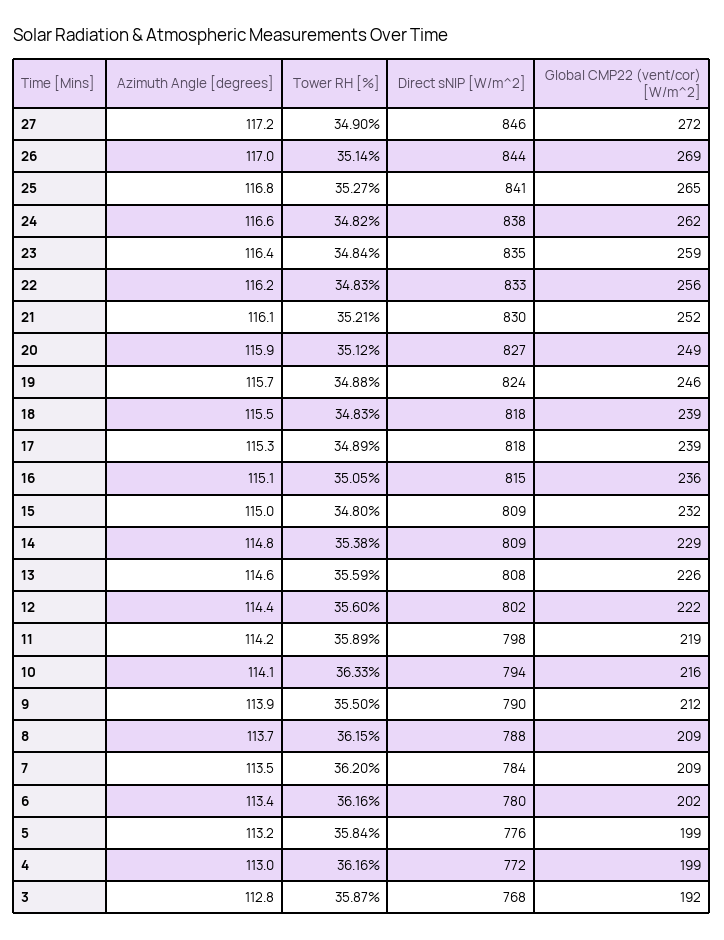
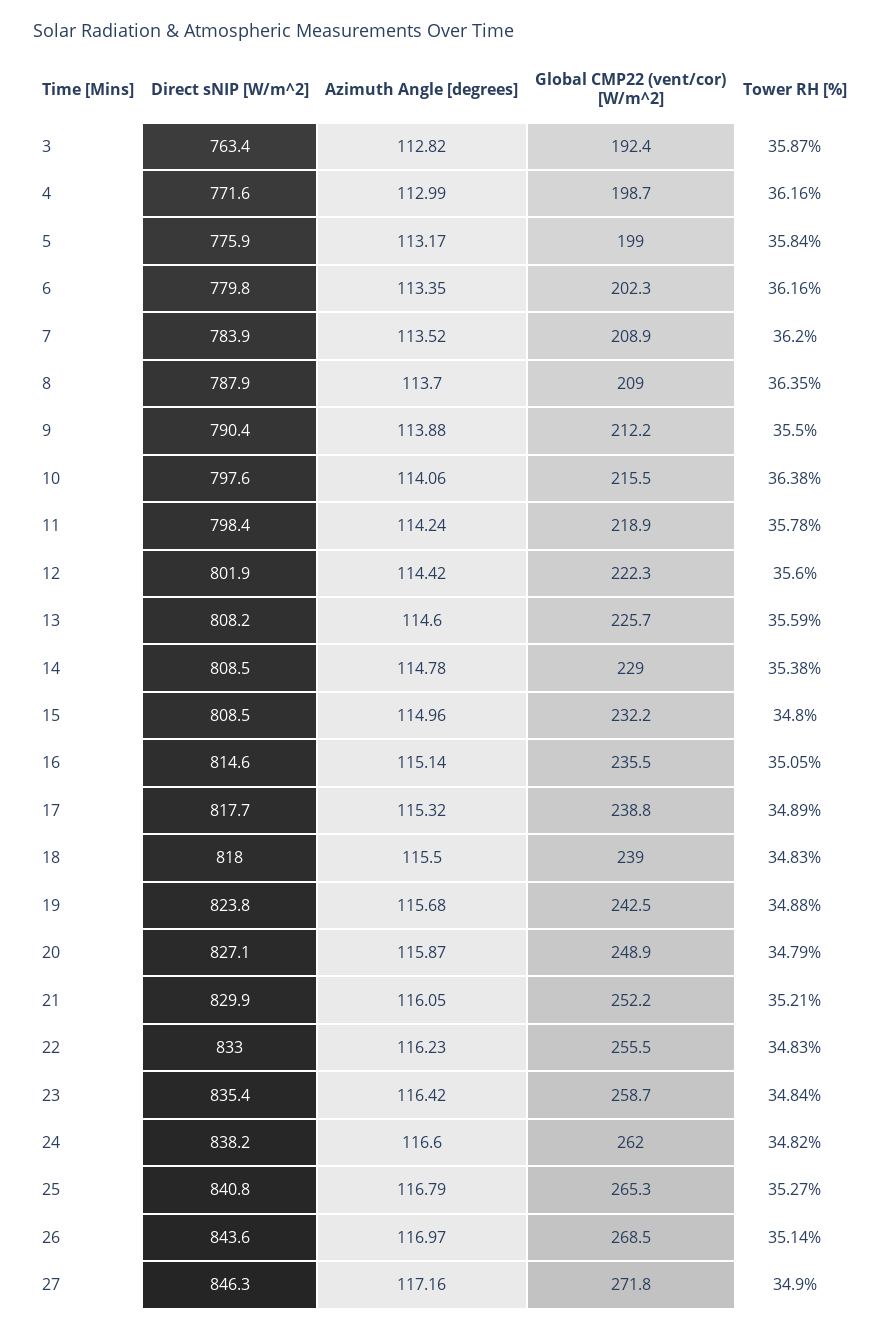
Tower RH [%], 20: 35.12 -> 34.79
Global CMP22 (vent/cor) [W/m^2], 19: 246 -> 242.5
Tower RH [%], 11: 35.89 -> 35.78
Tower RH [%], 10: 36.33 -> 36.38
Direct sNIP [W/m^2], 10: 794 -> 797.6
Tower RH [%], 8: 36.15 -> 36.35
Direct sNIP [W/m^2], 3: 768 -> 763.4

